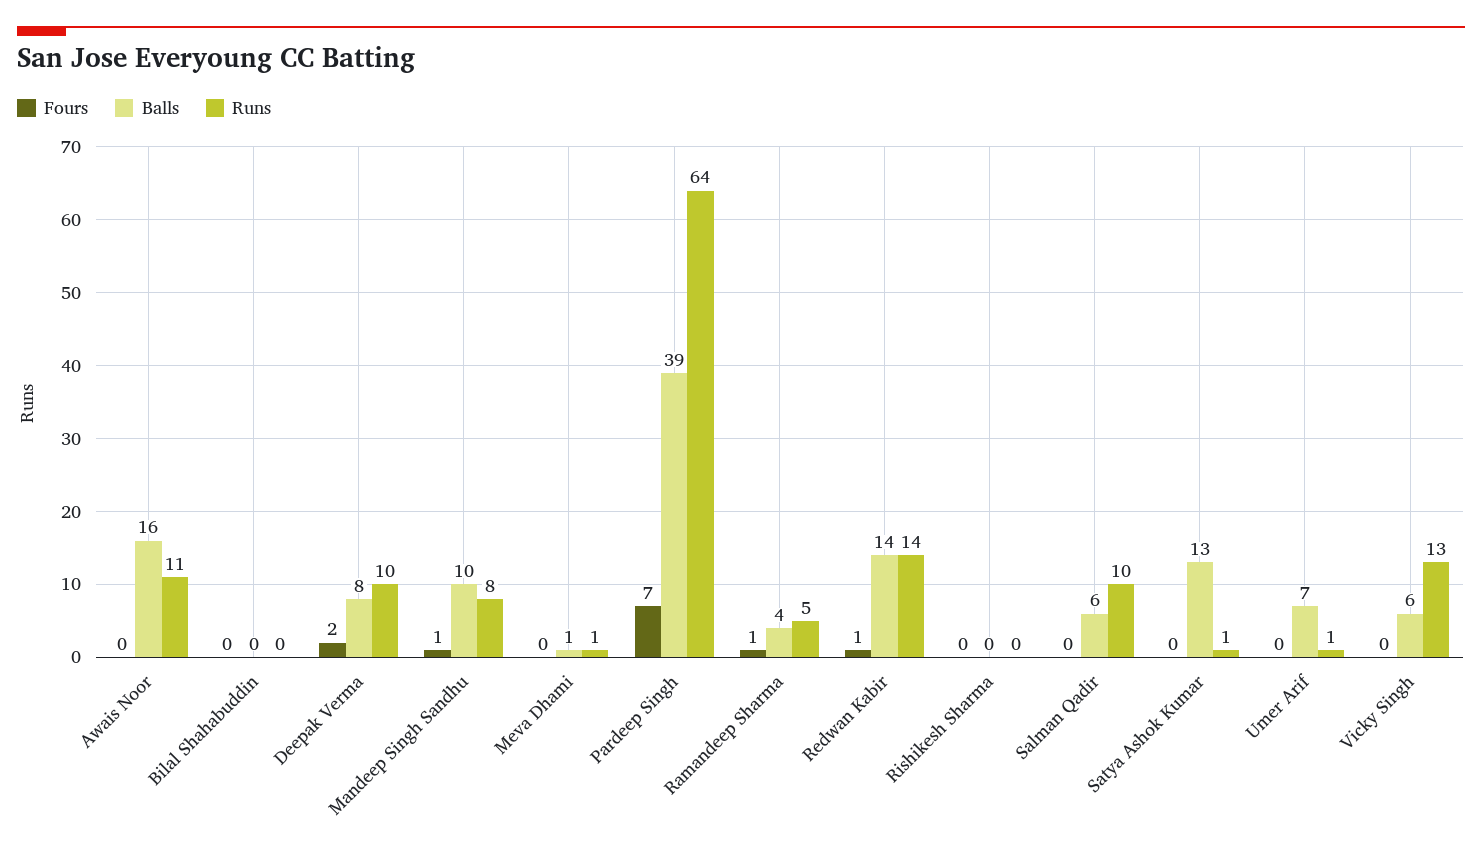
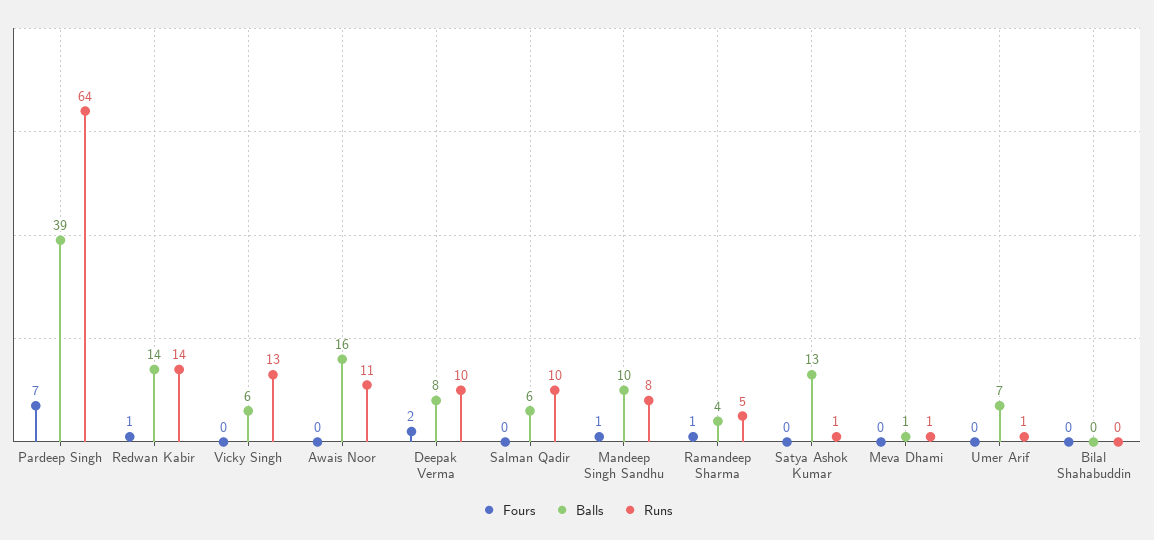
Fours, Rishikesh Sharma: 0 -> none
Balls, Rishikesh Sharma: 0 -> none
Runs, Rishikesh Sharma: 0 -> none

